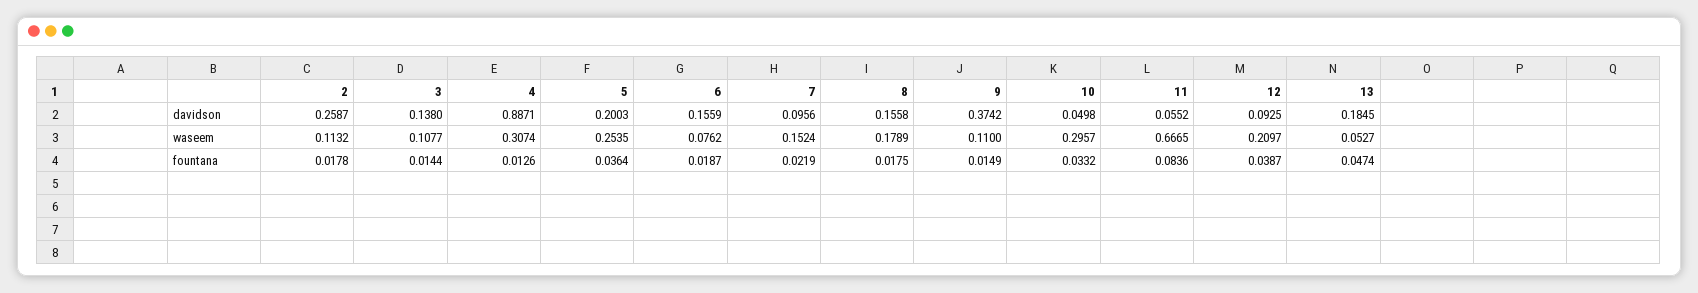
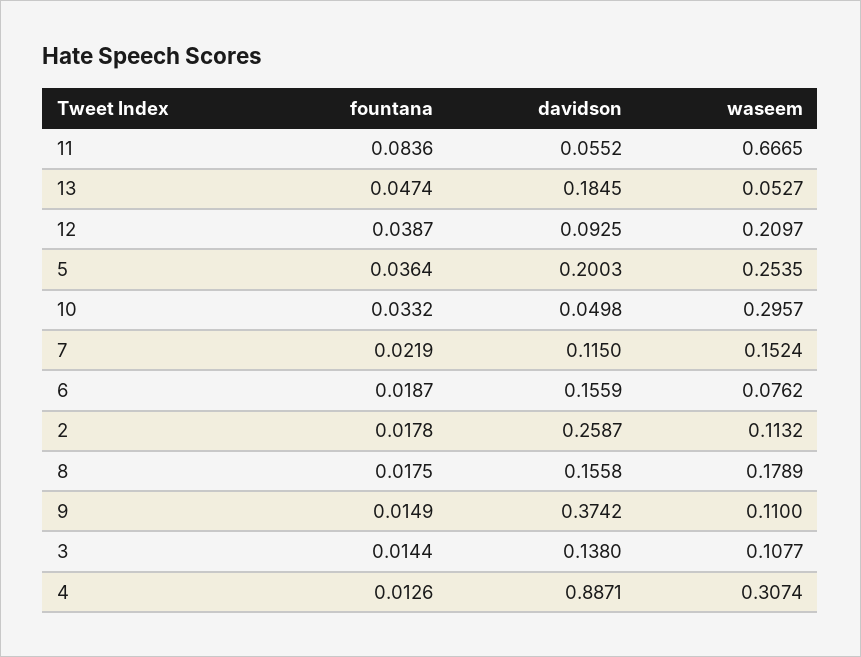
7, davidson: 0.0956 -> 0.115

